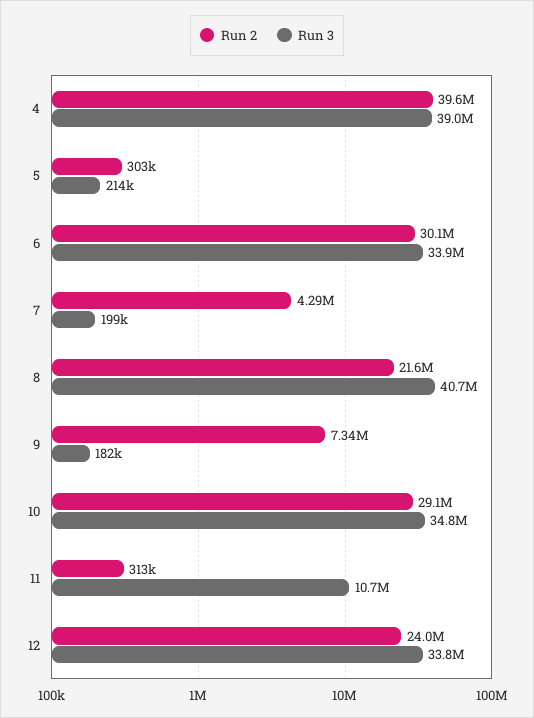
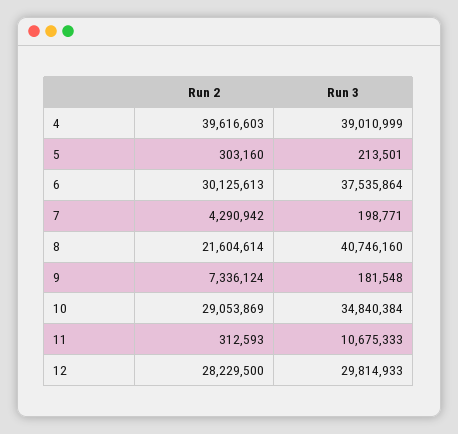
Run 3, 6: 33900000 -> 37535864
Run 2, 12: 24000000 -> 28229500
Run 3, 12: 33800000 -> 29814933

